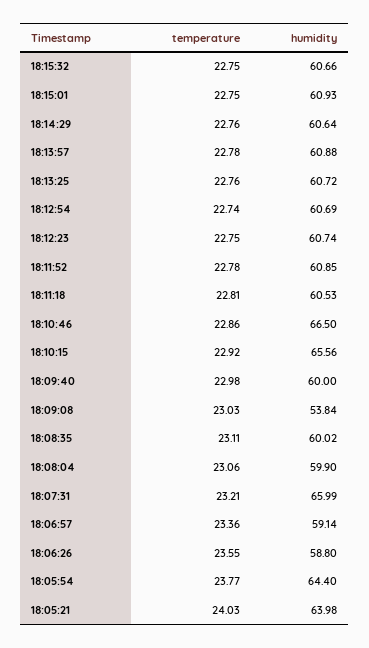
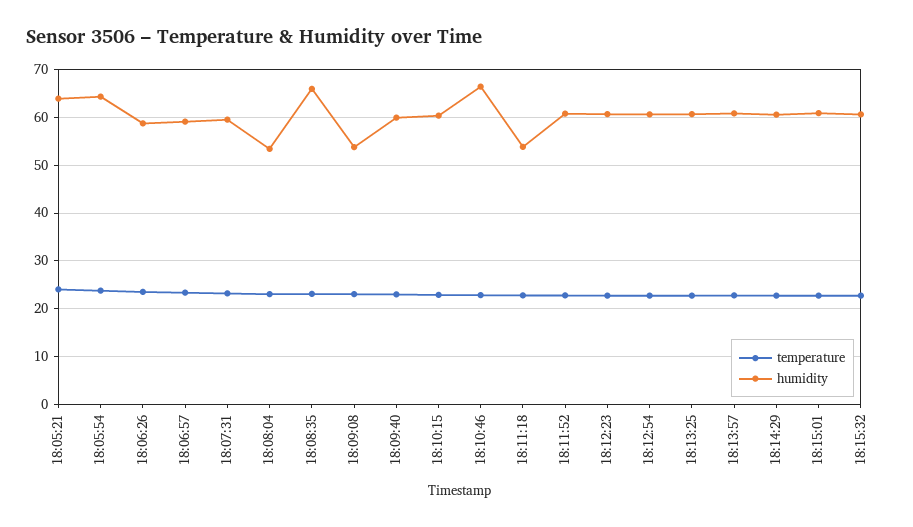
humidity, 18:11:18: 60.53 -> 54
humidity, 18:10:15: 65.56 -> 60
humidity, 18:08:35: 60.02 -> 66
humidity, 18:08:04: 59.9 -> 54
humidity, 18:07:31: 65.99 -> 60

